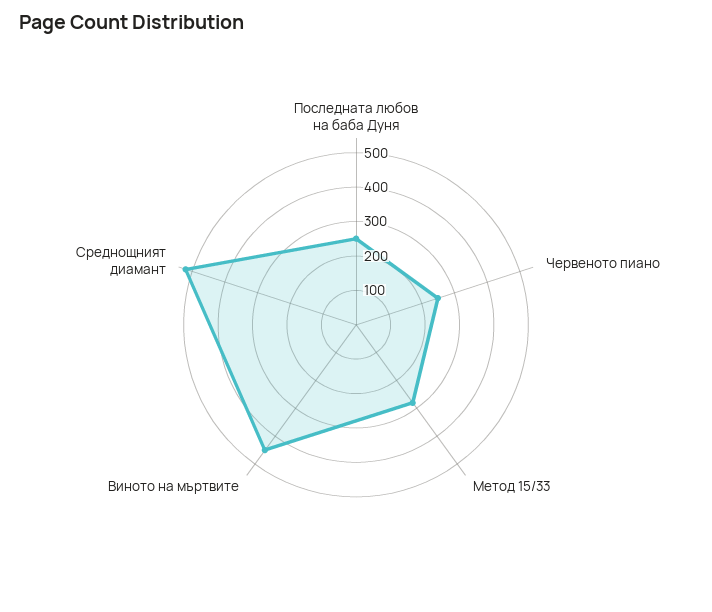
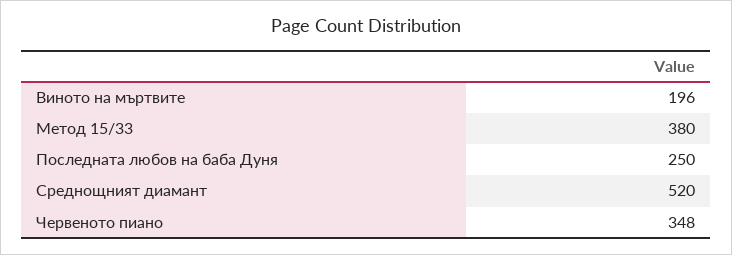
Червеното пиано: 250 -> 348
Метод 15/33: 275 -> 380
Виното на мъртвите: 450 -> 196

